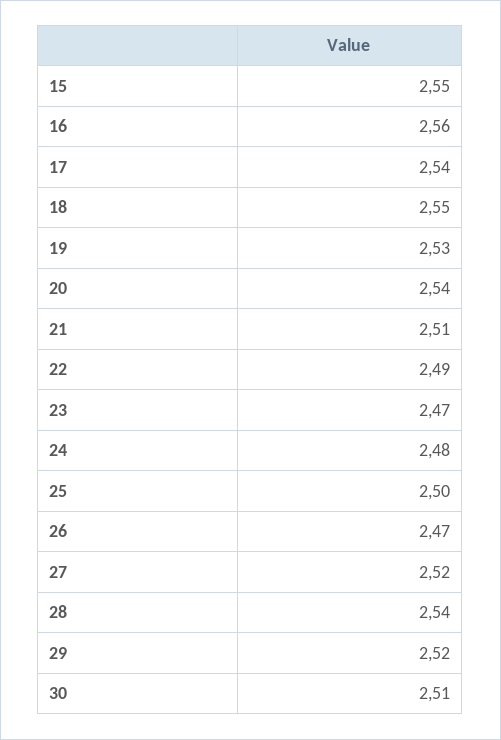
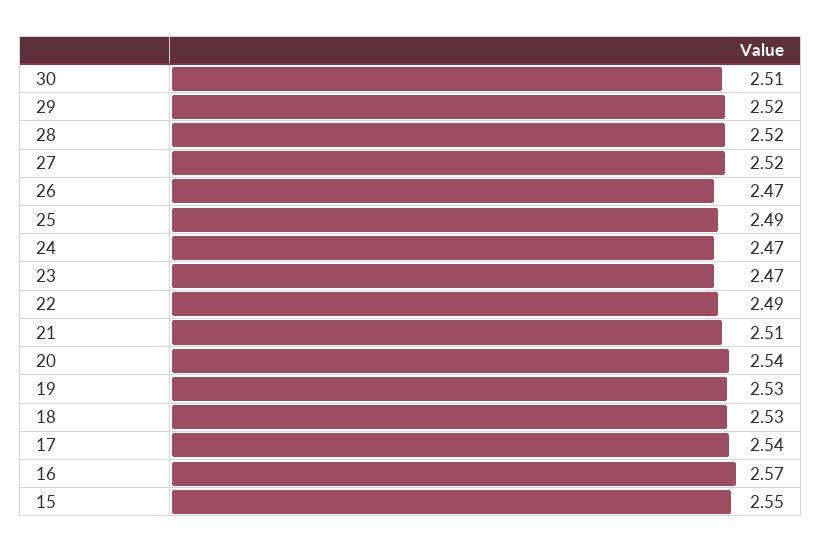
16: 2.56 -> 2.57
18: 2.55 -> 2.53
24: 2.48 -> 2.47
25: 2.5 -> 2.49
28: 2.54 -> 2.52

